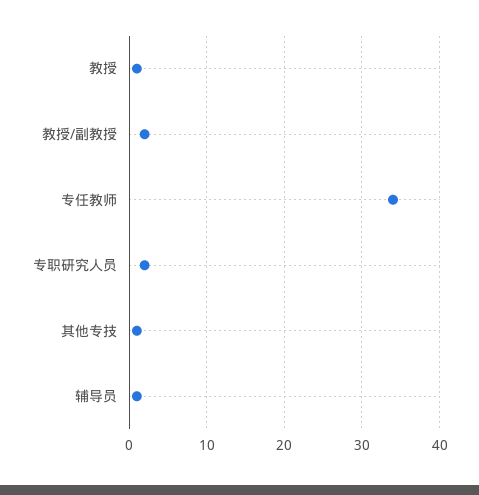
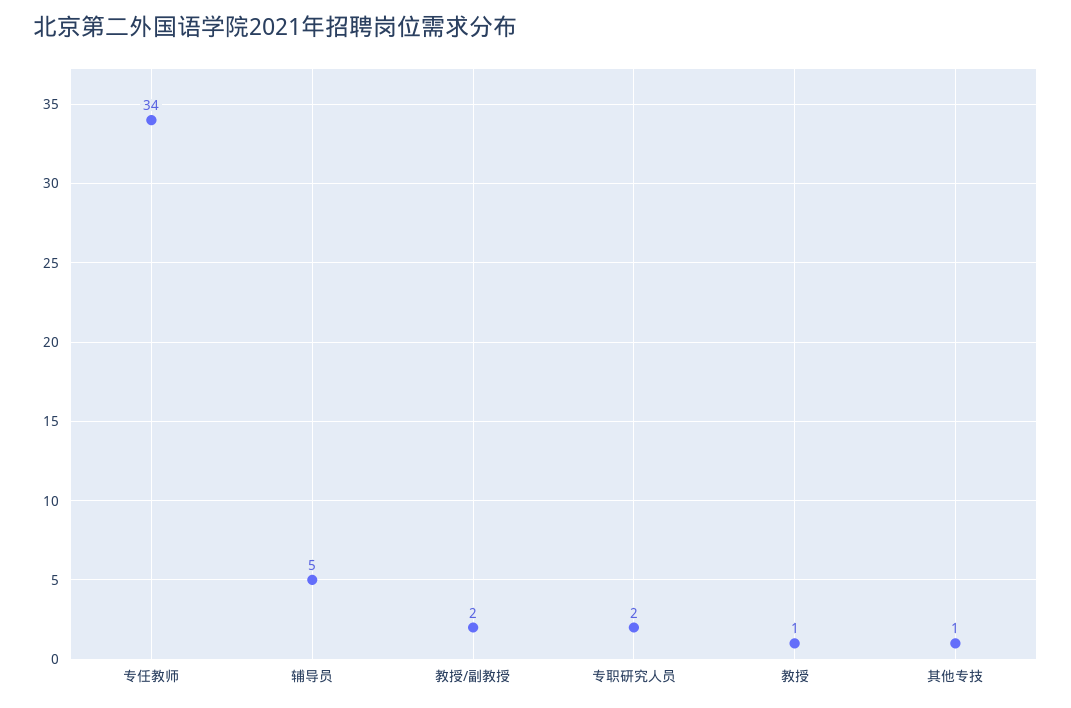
辅导员: 1 -> 5

